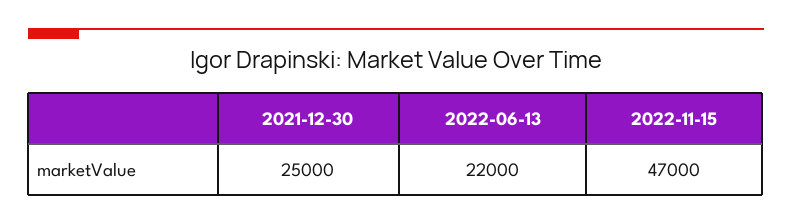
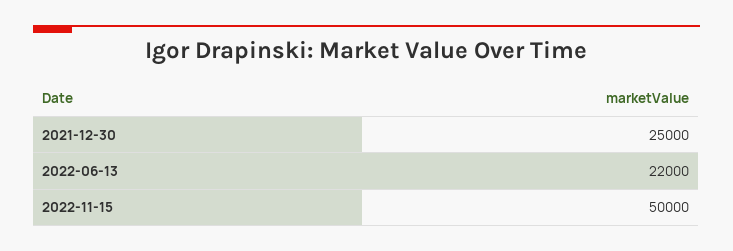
2022-11-15: 47000 -> 50000

